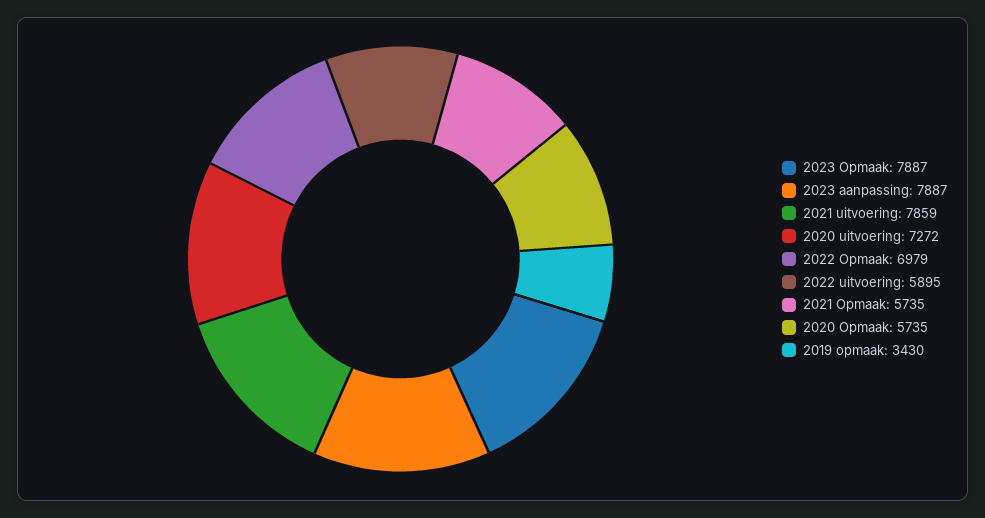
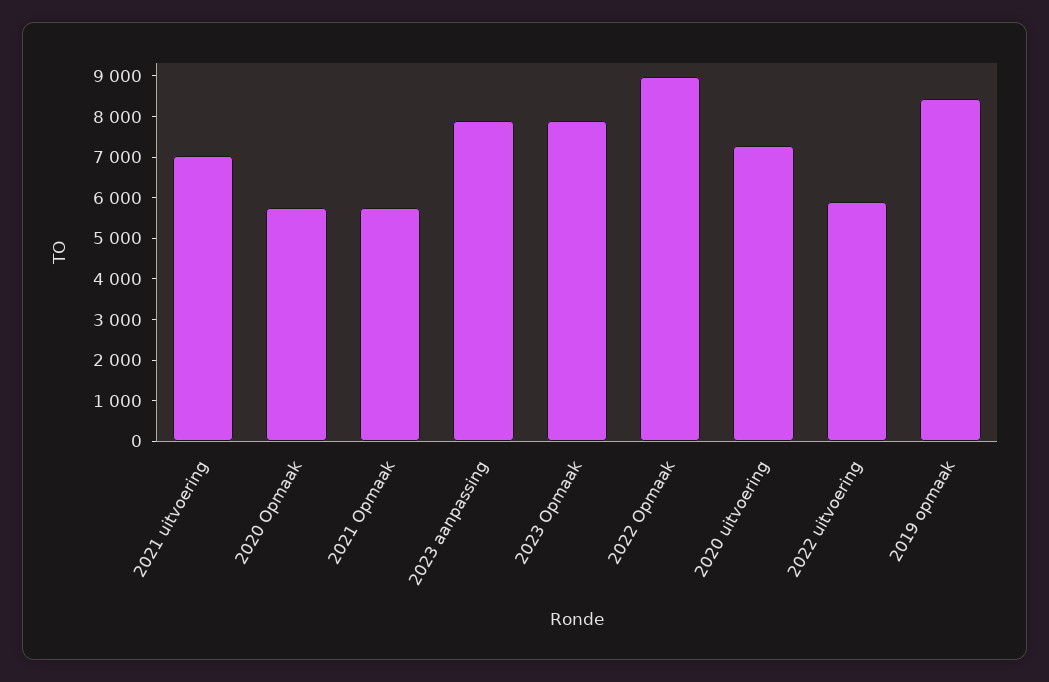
2021 uitvoering: 7859 -> 7000
2022 Opmaak: 6979 -> 9000
2019 opmaak: 3430 -> 8400

